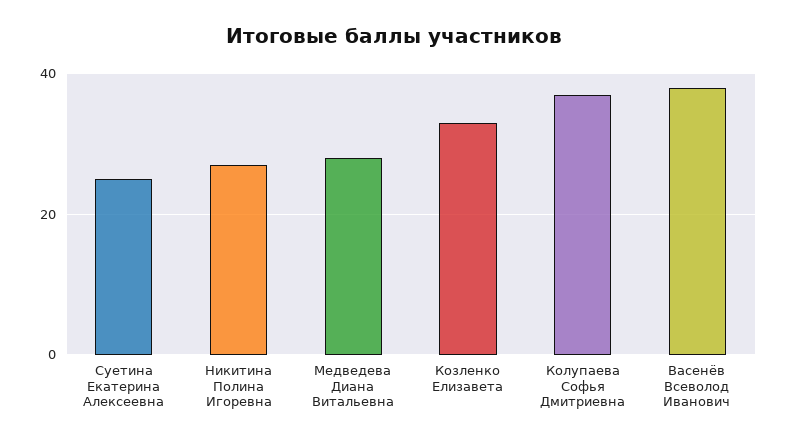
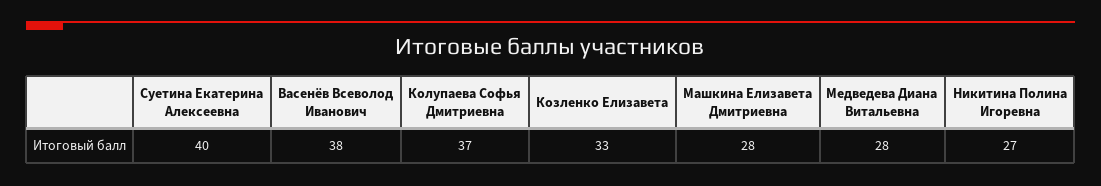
Суетина Екатерина Алексеевна: 25 -> 40
Машкина Елизавета Дмитриевна: none -> 28

